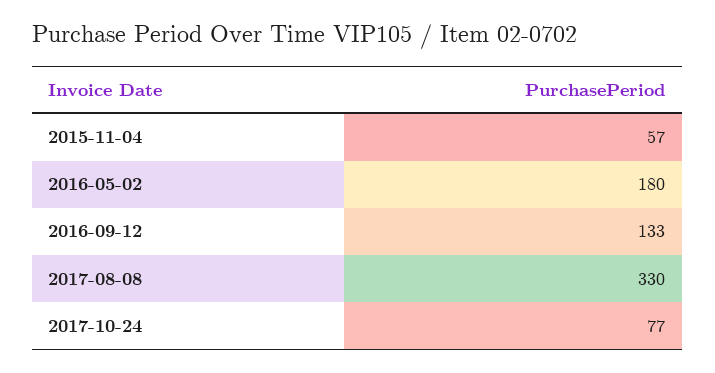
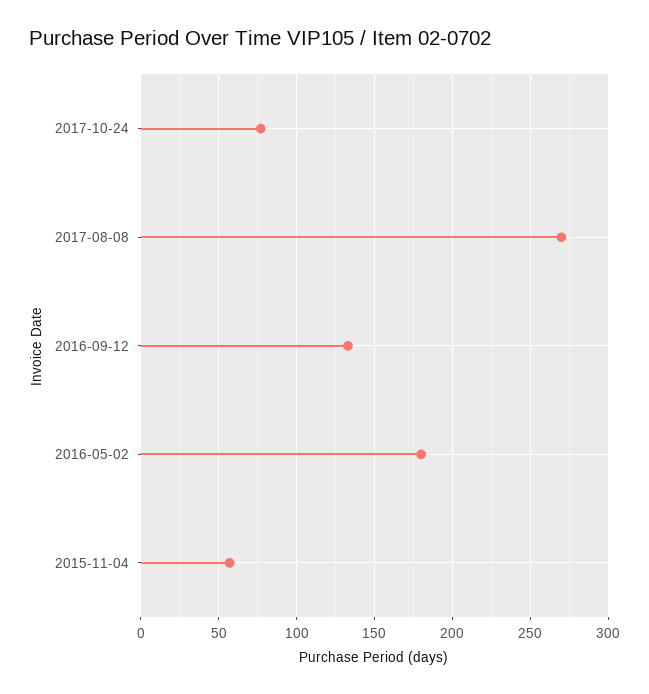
2017-08-08: 330 -> 270

